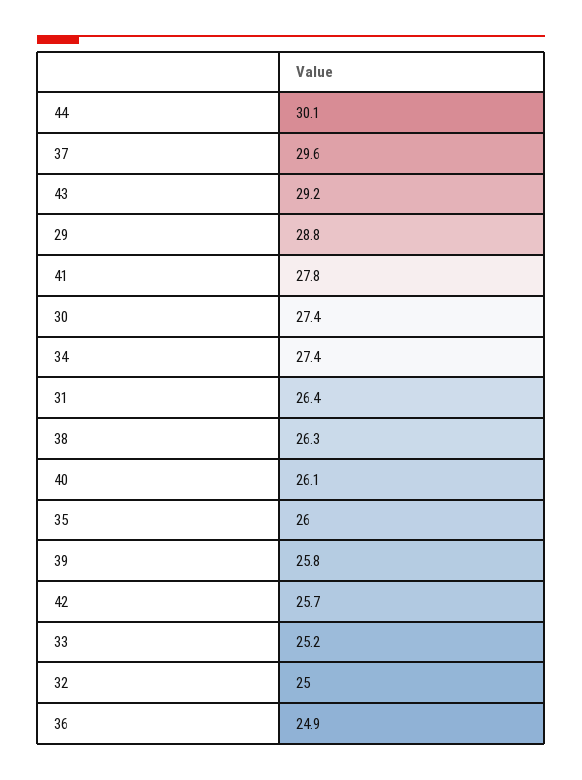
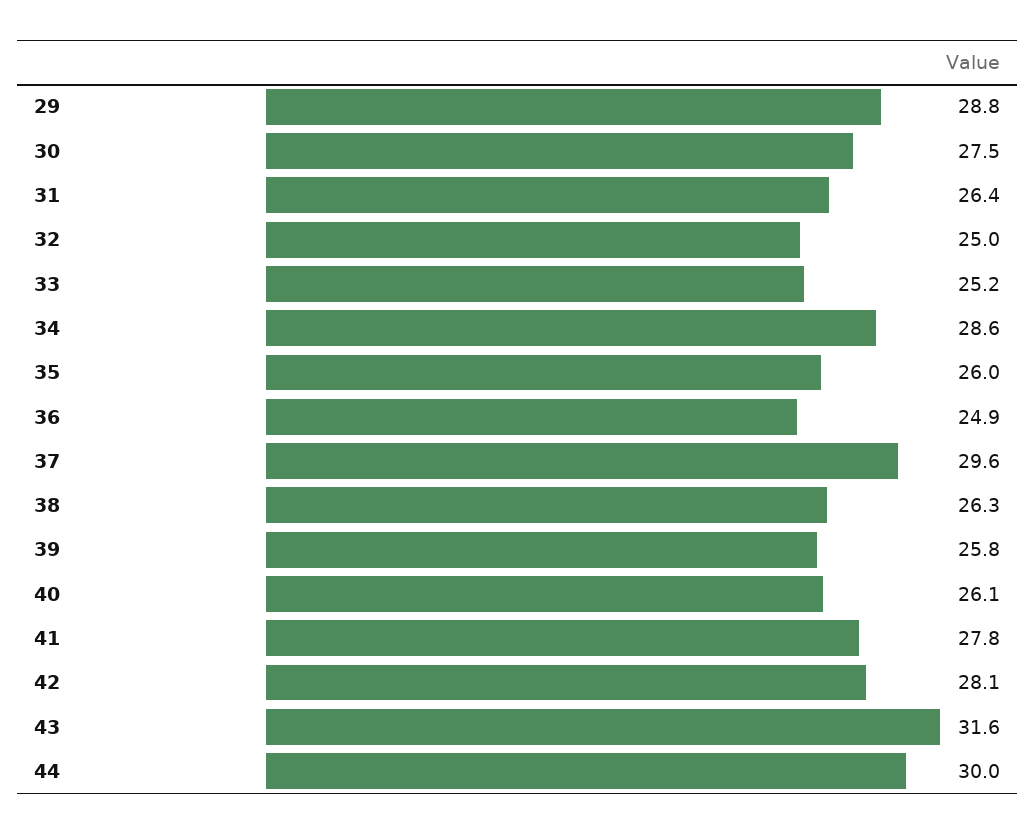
44: 30.1 -> 30
43: 29.2 -> 31.6
30: 27.4 -> 27.5
34: 27.4 -> 28.6
42: 25.7 -> 28.1

